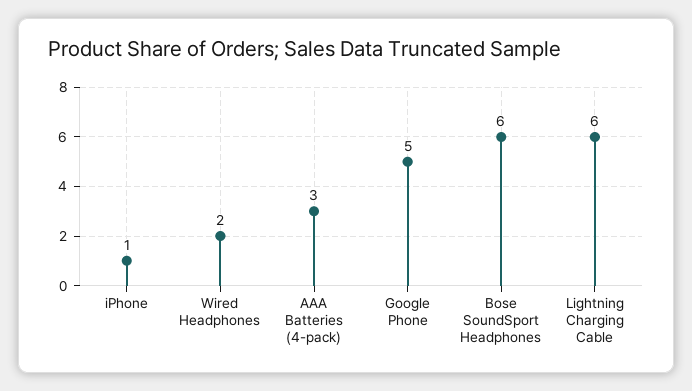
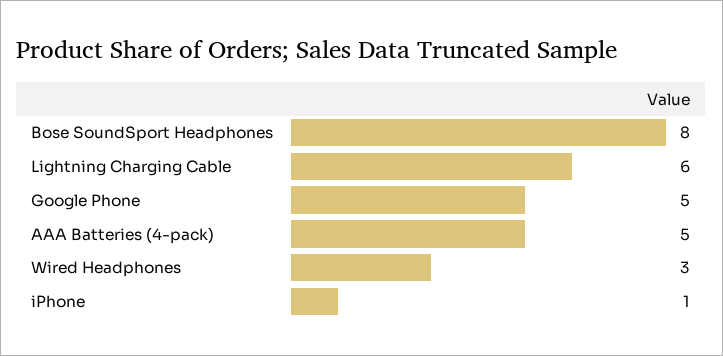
Wired Headphones: 2 -> 3
AAA Batteries (4-pack): 3 -> 5
Bose SoundSport Headphones: 6 -> 8

